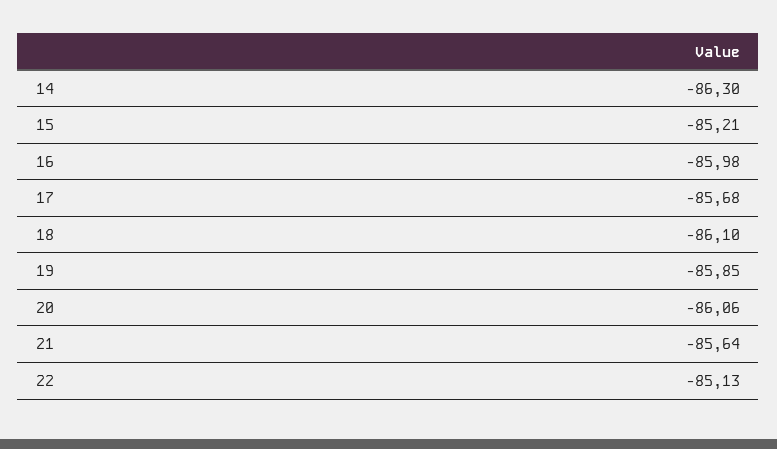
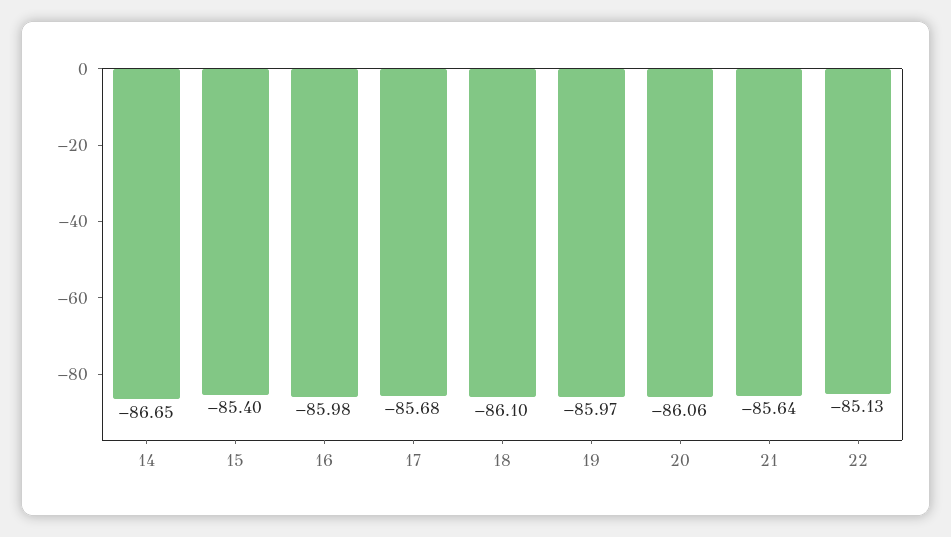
14: -86.3 -> -86.65
15: -85.21 -> -85.4
19: -85.85 -> -85.97

